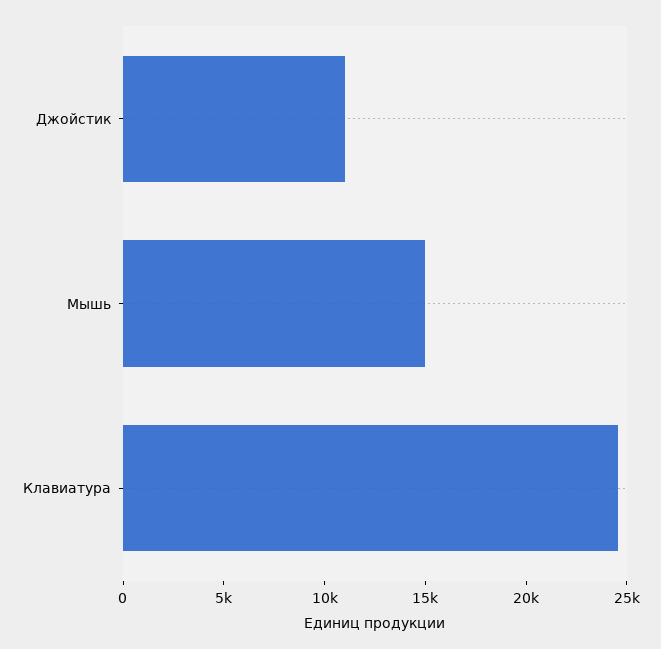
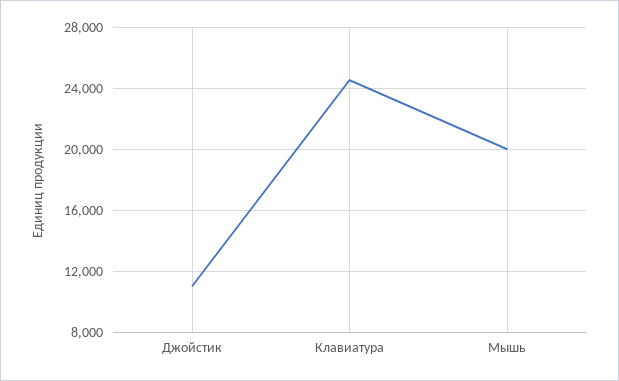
Мышь: 15000 -> 20000

